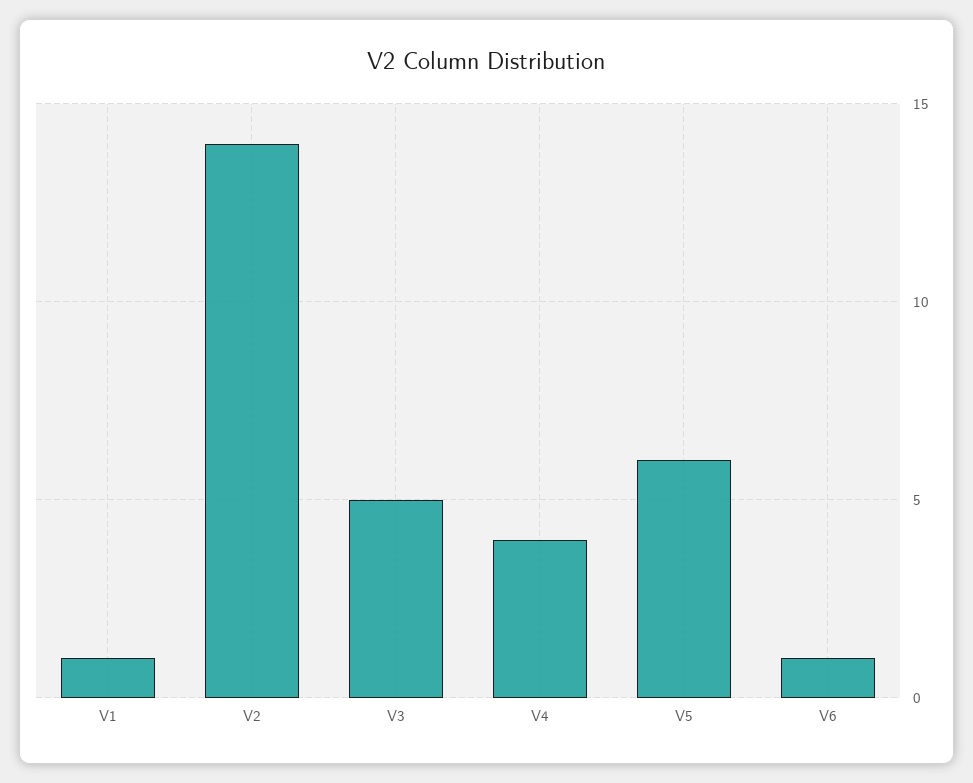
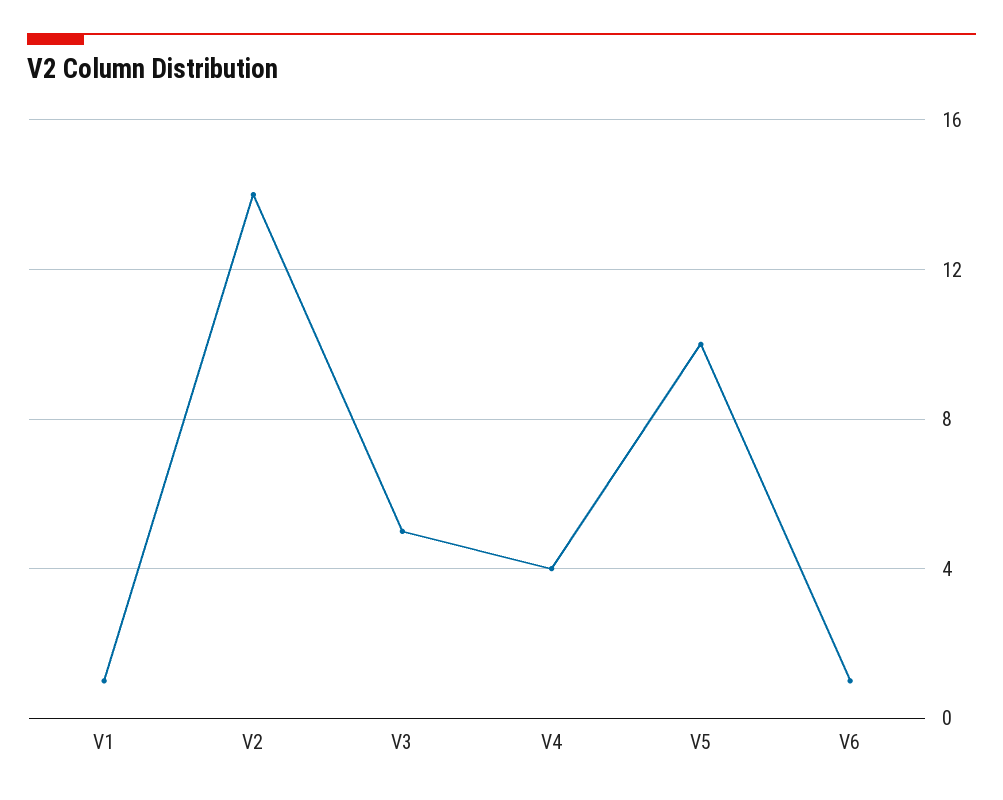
V5: 6 -> 10

